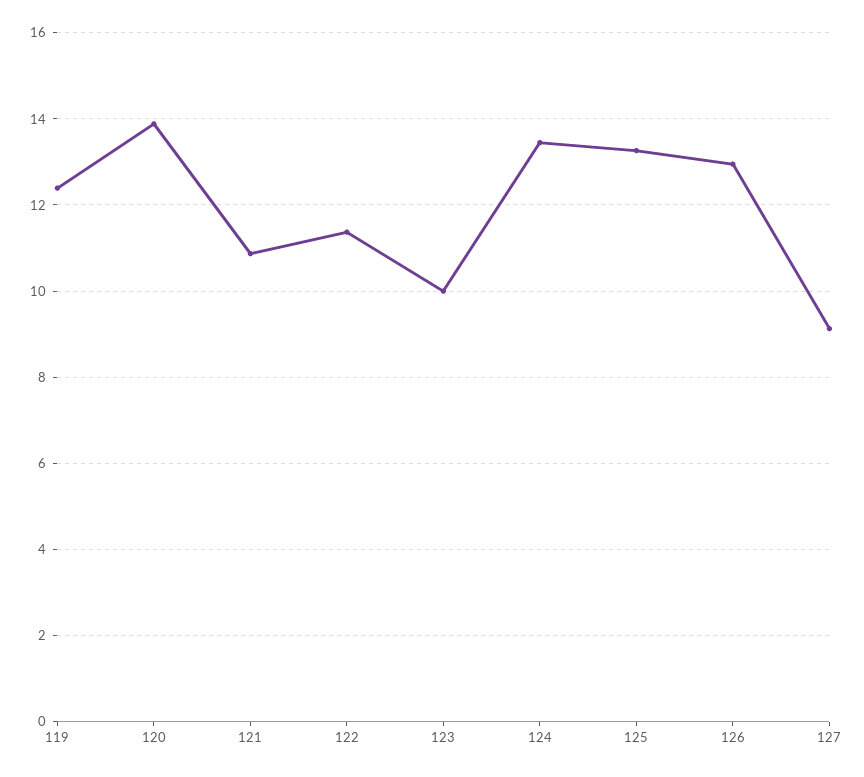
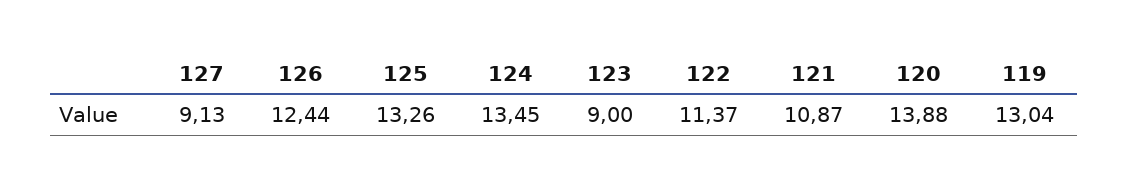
119: 12.4 -> 13.04
123: 10 -> 9
126: 13 -> 12.44

